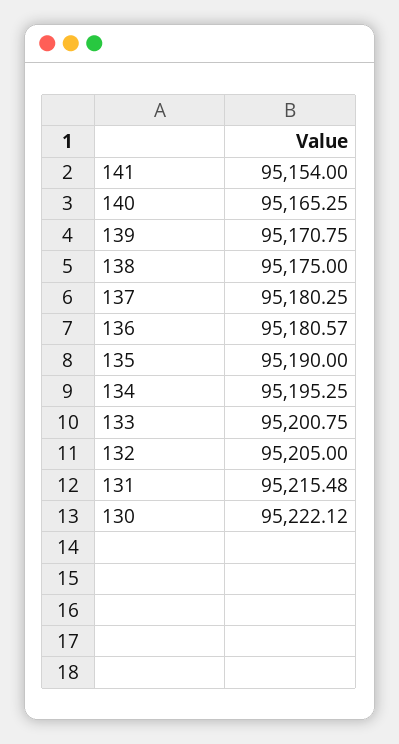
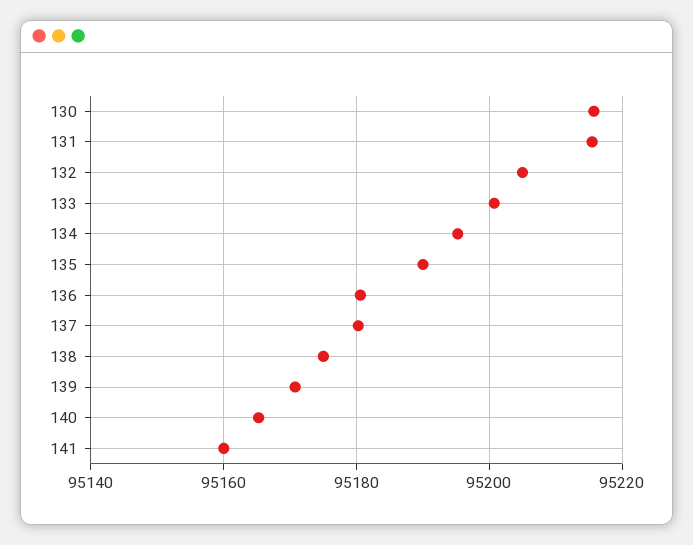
141: 95154 -> 95160
130: 95222.12 -> 95216

